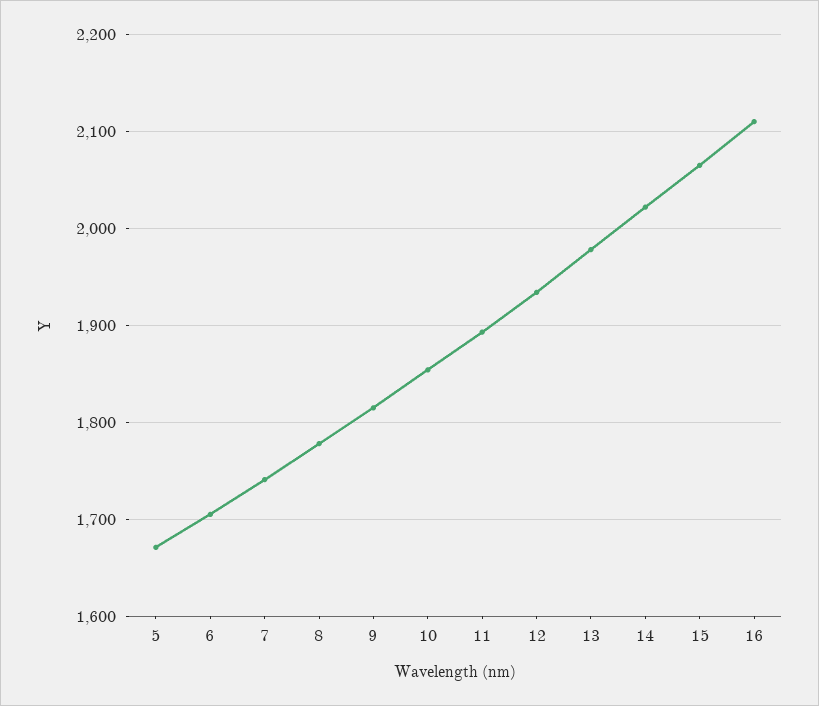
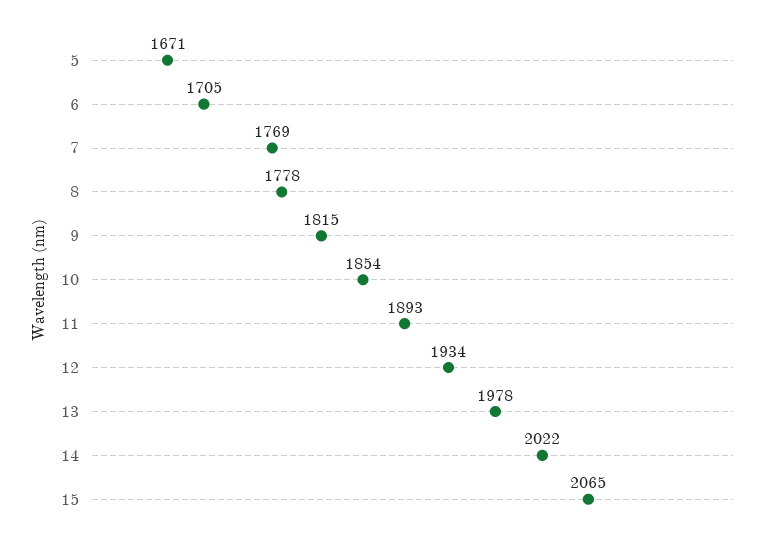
7: 1740 -> 1769
16: 2110 -> none

